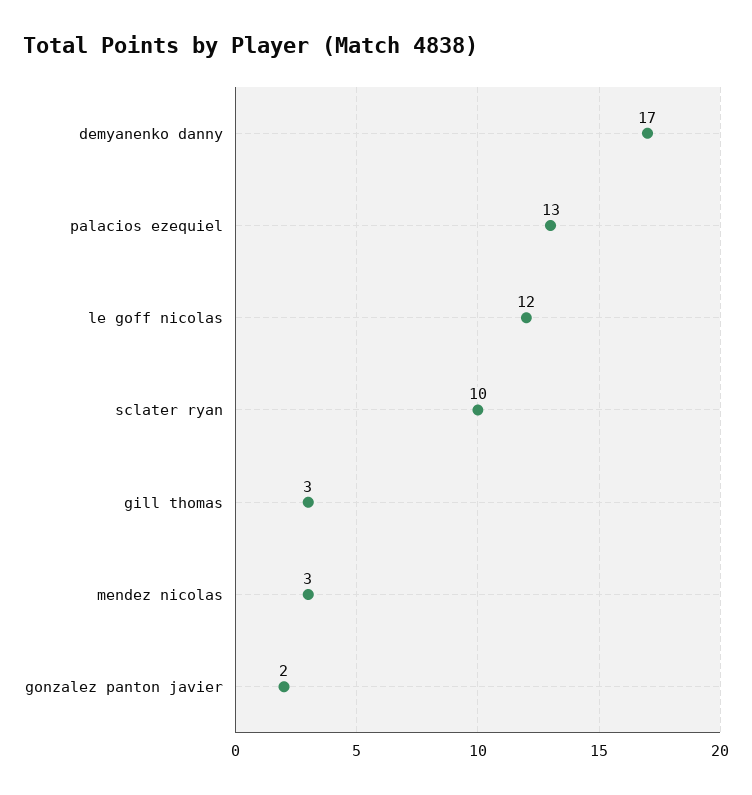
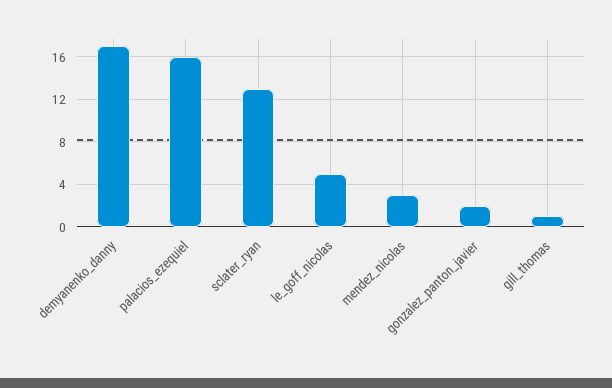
palacios ezequiel: 13 -> 16
le goff nicolas: 12 -> 5
sclater ryan: 10 -> 13
gill thomas: 3 -> 1

